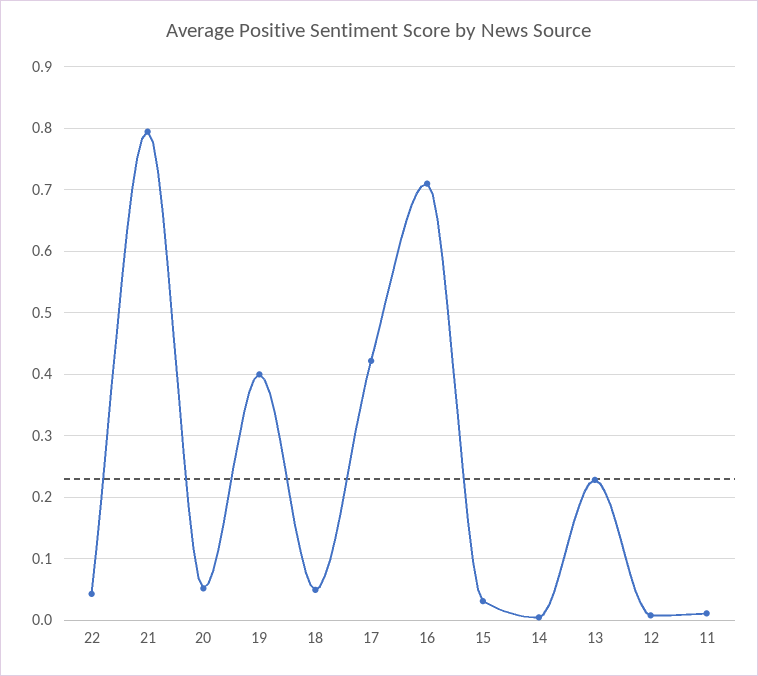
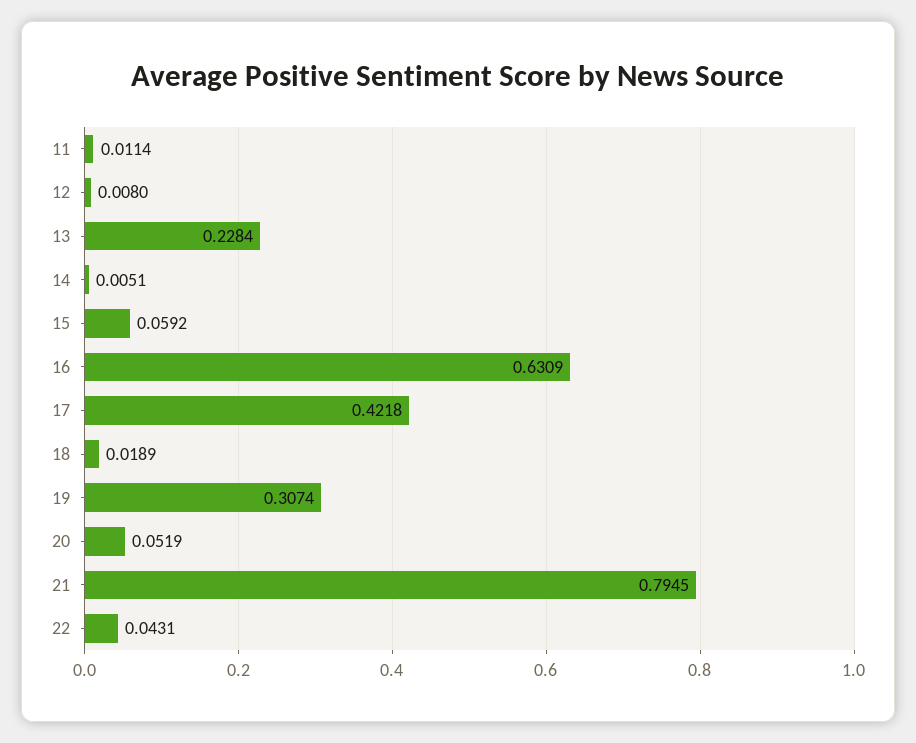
19: 0.4 -> 0.3074
18: 0.05 -> 0.0189
16: 0.71 -> 0.6309
15: 0.03 -> 0.0592

